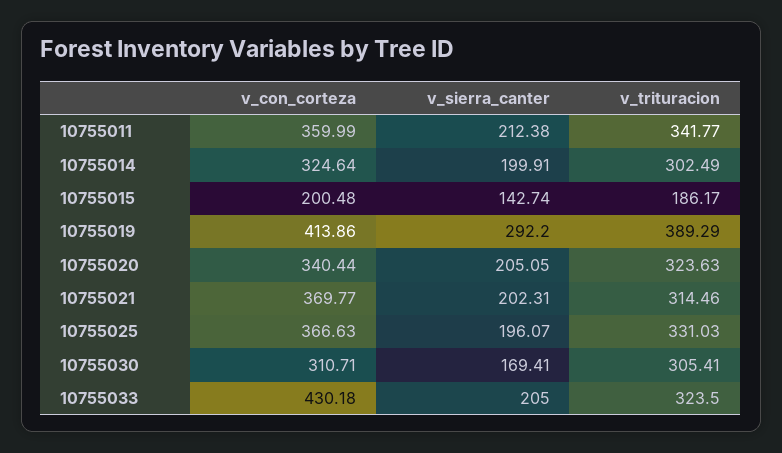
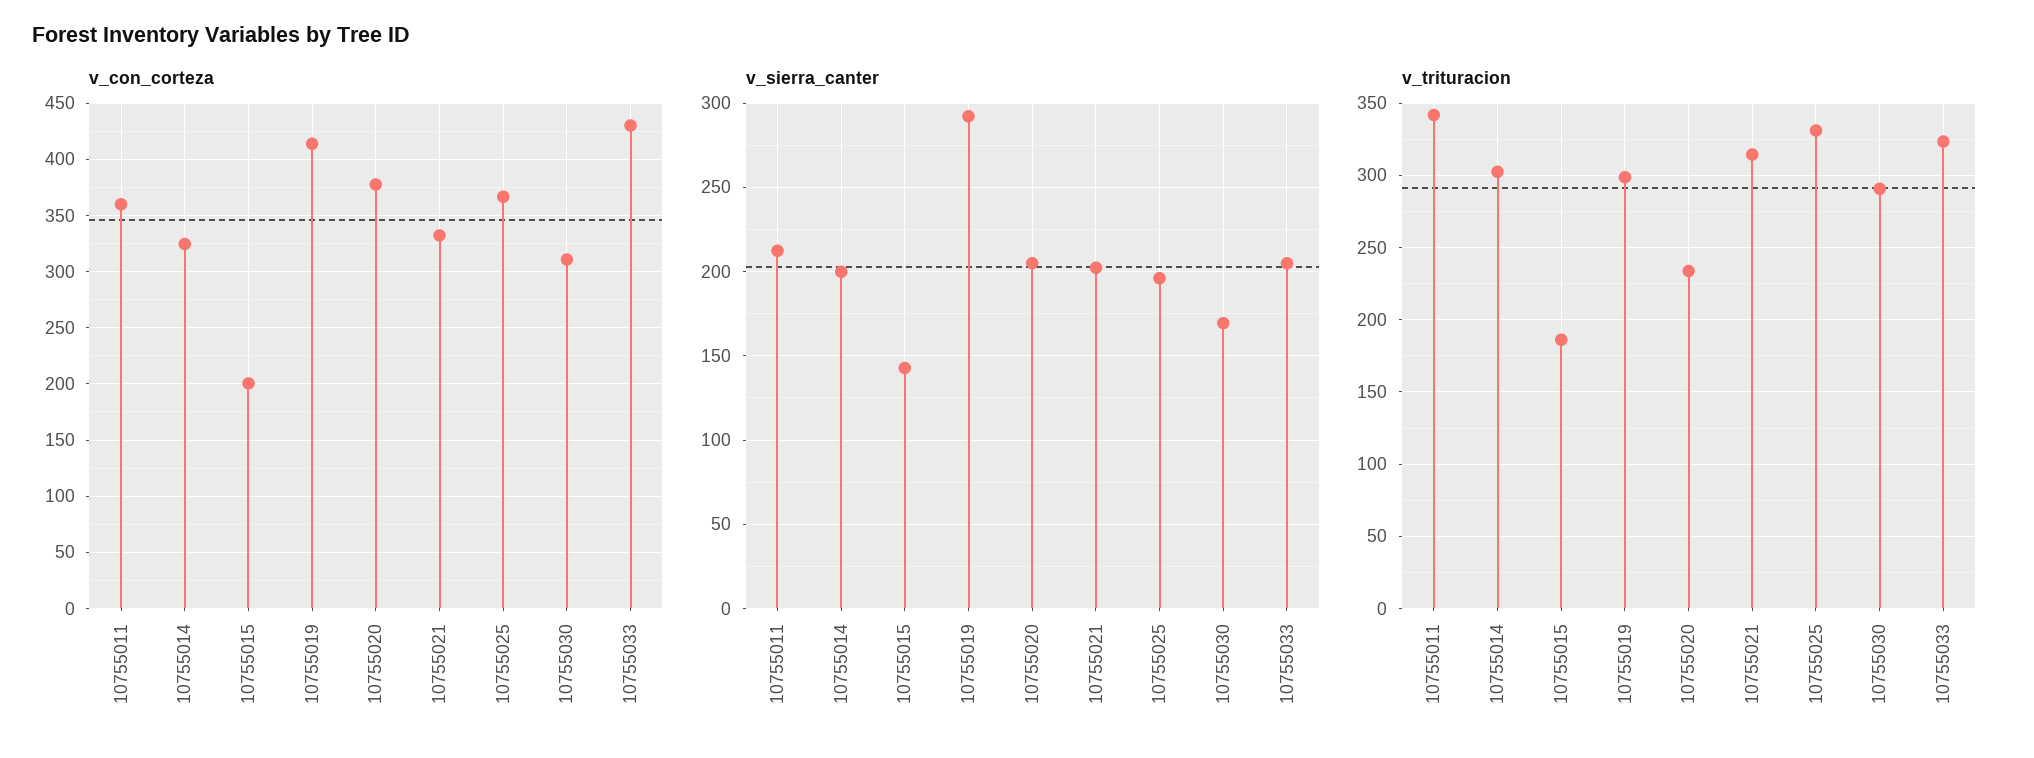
v_trituracion, 10755019: 389.29 -> 300
v_con_corteza, 10755020: 340.44 -> 380
v_trituracion, 10755020: 323.63 -> 235
v_con_corteza, 10755021: 369.77 -> 330
v_trituracion, 10755030: 305.41 -> 290

